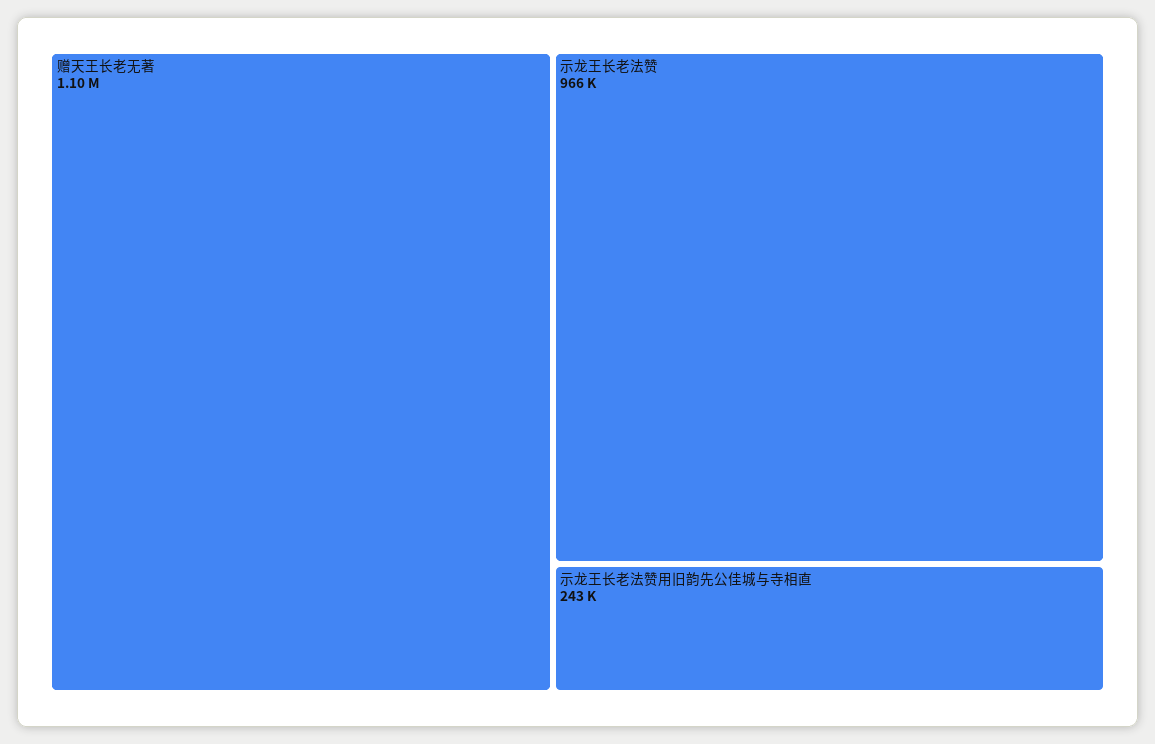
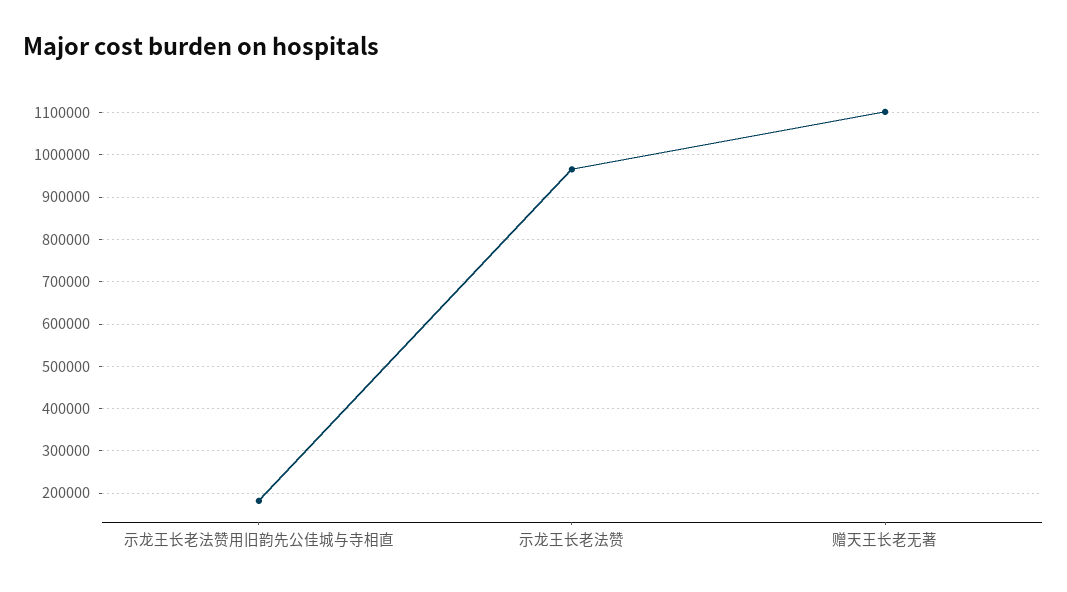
示龙王长老法赞用旧韵先公佳城与寺相直: 243000 -> 180000

